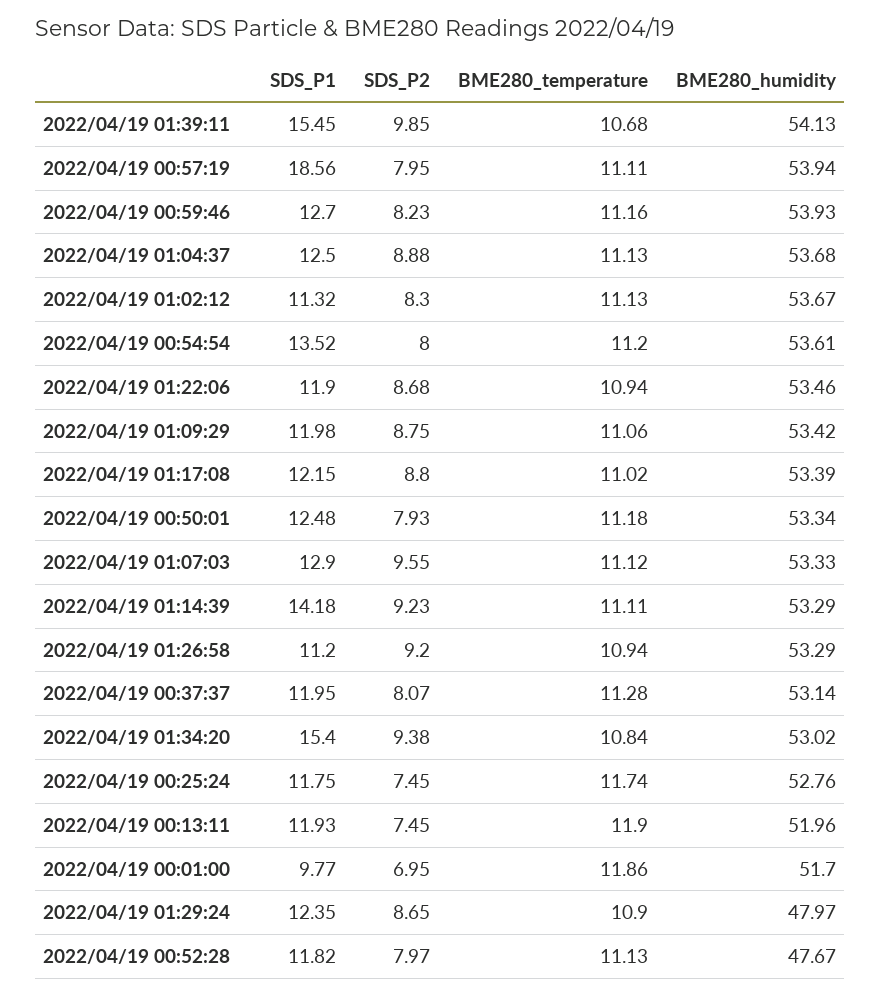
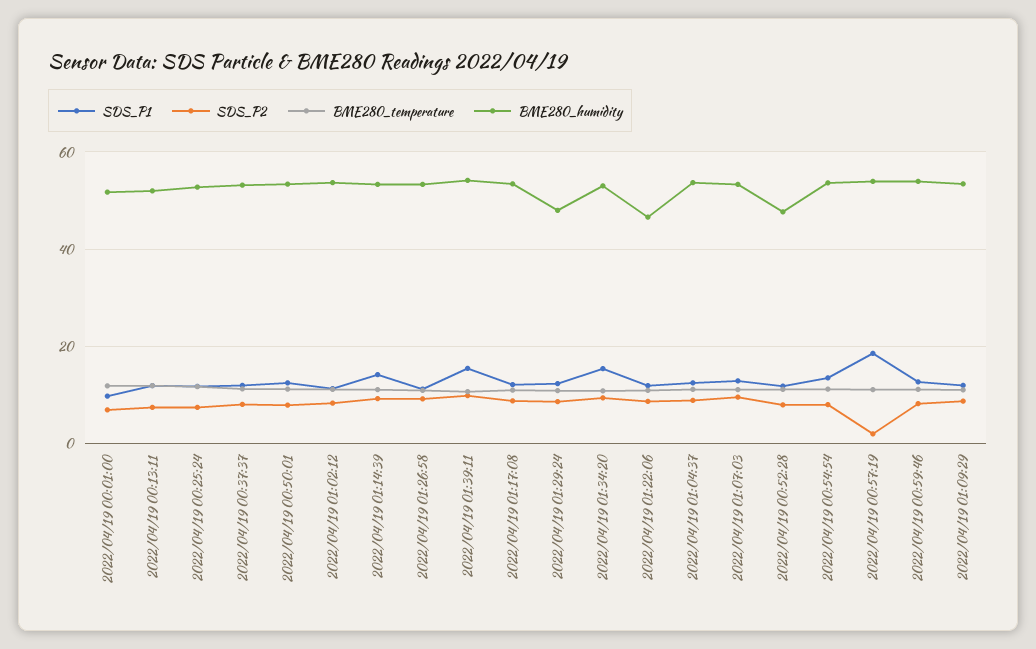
SDS_P2, 2022/04/19 00:57:19: 7.95 -> 2
BME280_humidity, 2022/04/19 01:22:06: 53.46 -> 46

